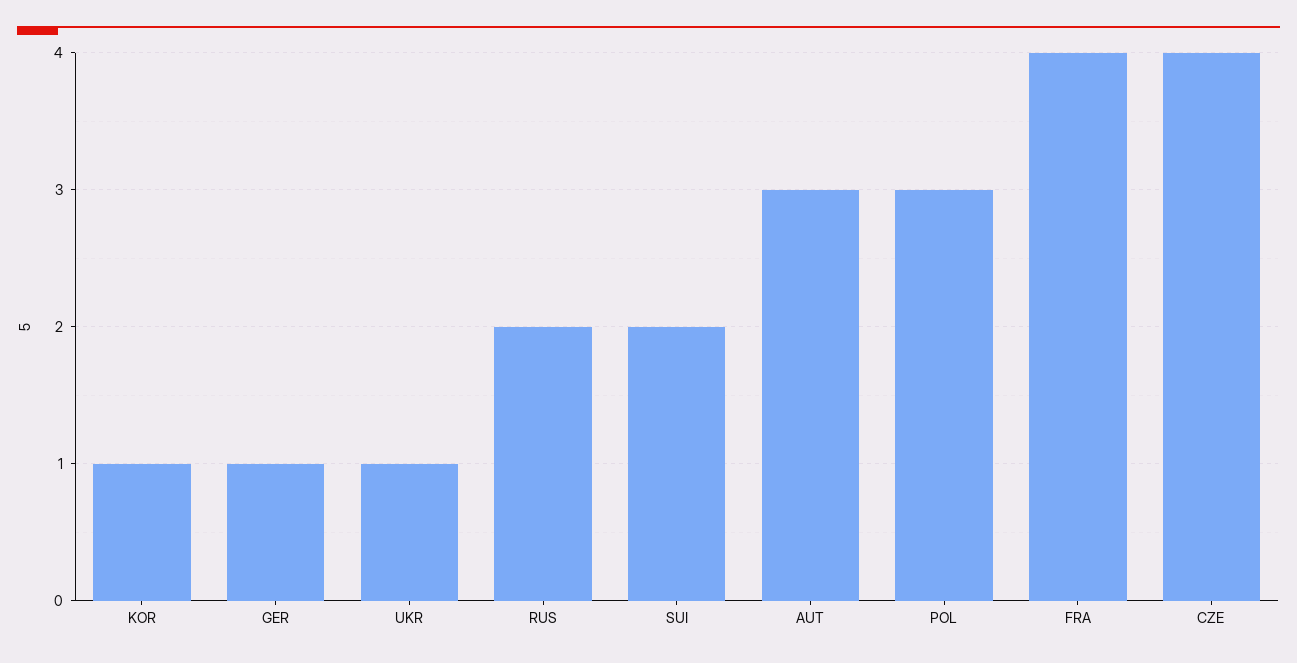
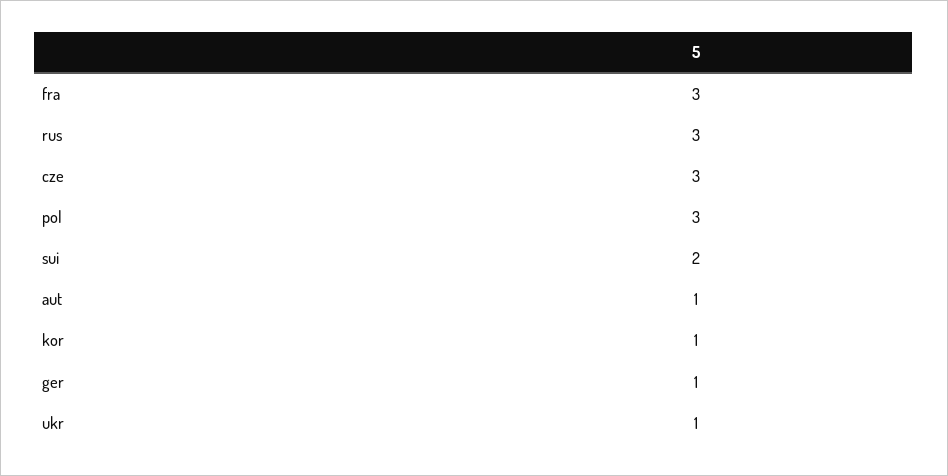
RUS: 2 -> 3
AUT: 3 -> 1
FRA: 4 -> 3
CZE: 4 -> 3

